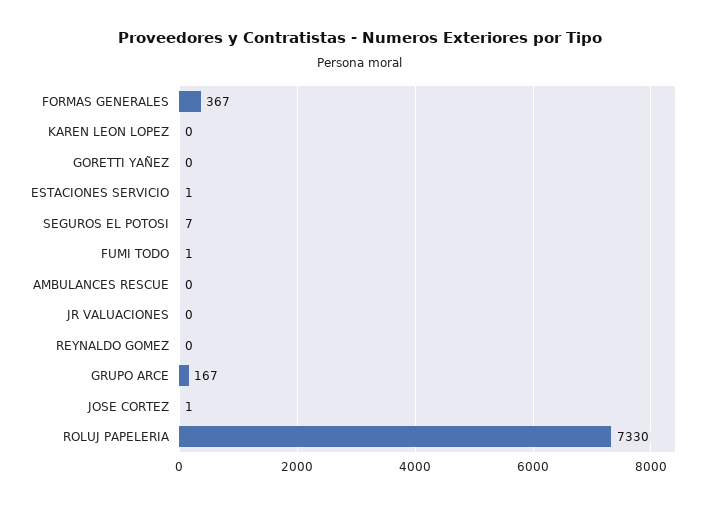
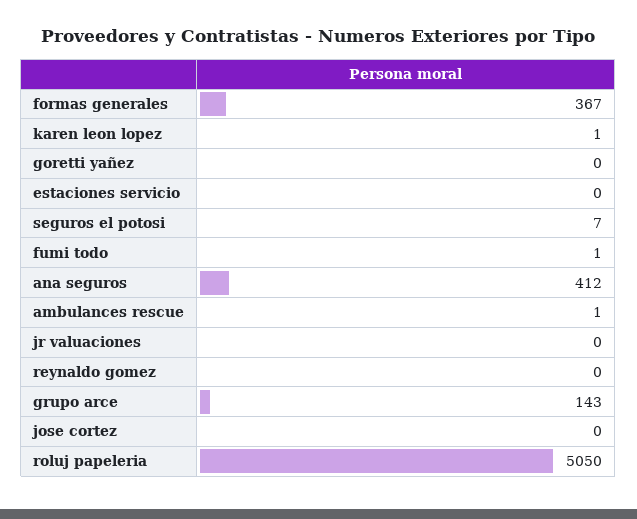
KAREN LEON LOPEZ: 0 -> 1
ESTACIONES SERVICIO: 1 -> 0
AMBULANCES RESCUE: 0 -> 1
GRUPO ARCE: 167 -> 143
JOSE CORTEZ: 1 -> 0
ROLUJ PAPELERIA: 7330 -> 5050
ana seguros: none -> 412

